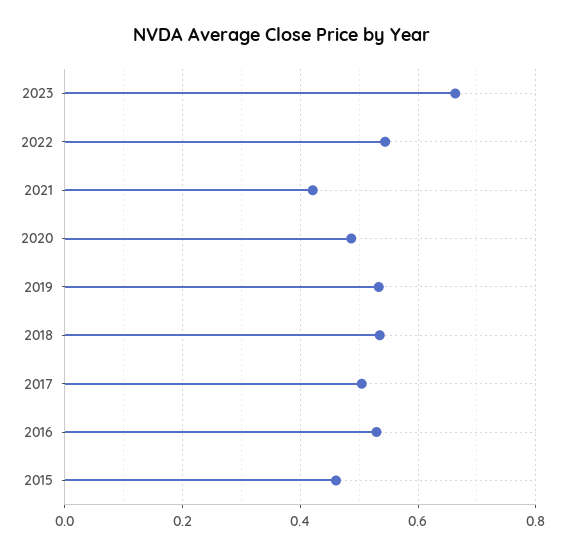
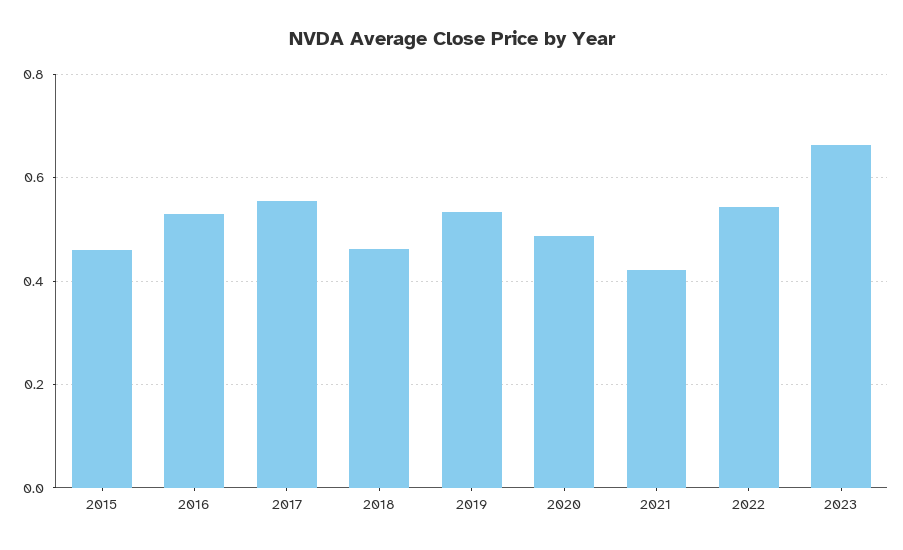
2018: 0.54 -> 0.46
2017: 0.5 -> 0.56

